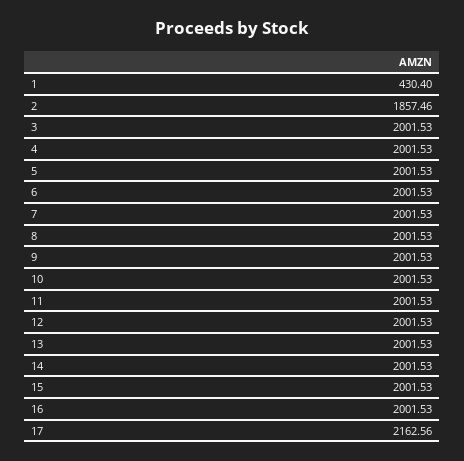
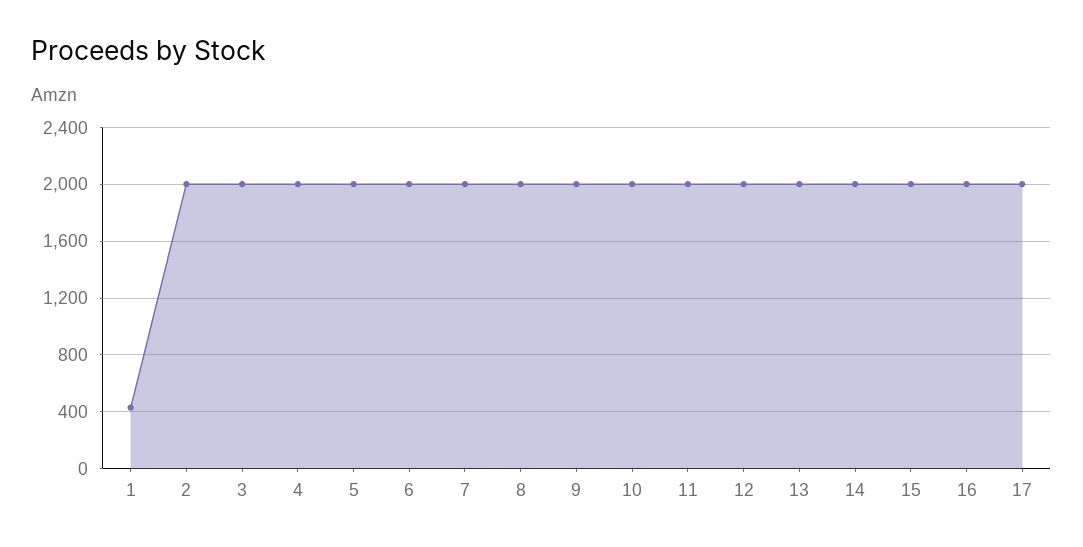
2: 1857.46 -> 2000
17: 2162.56 -> 2000

